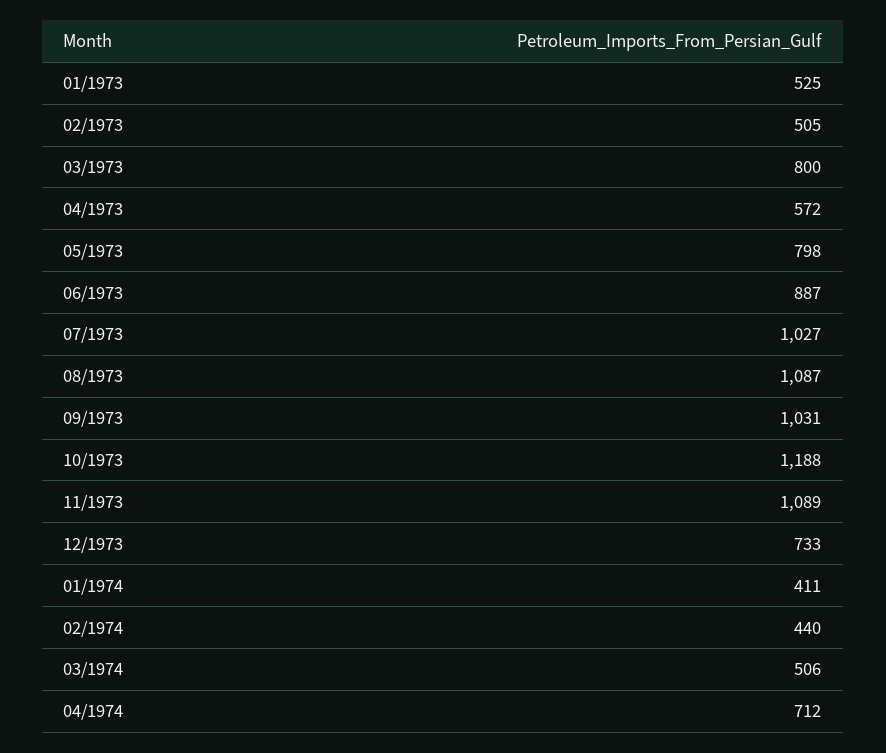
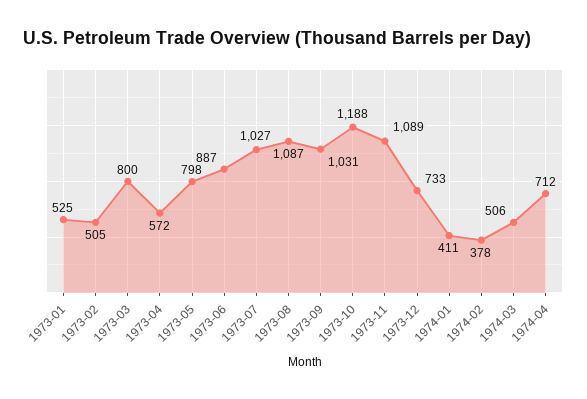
02/1974: 440 -> 378

